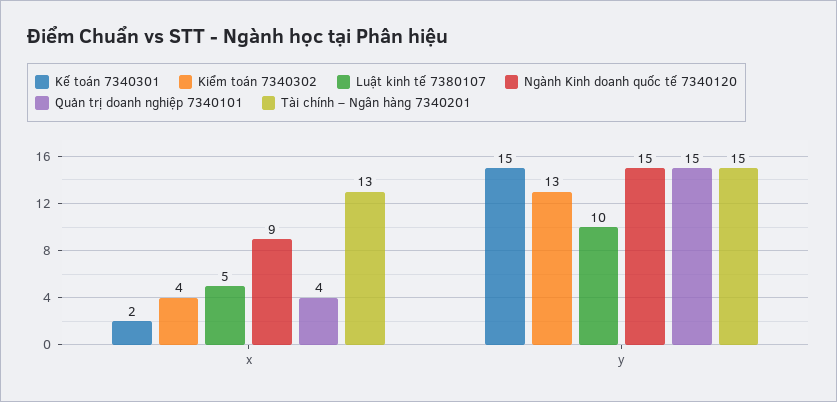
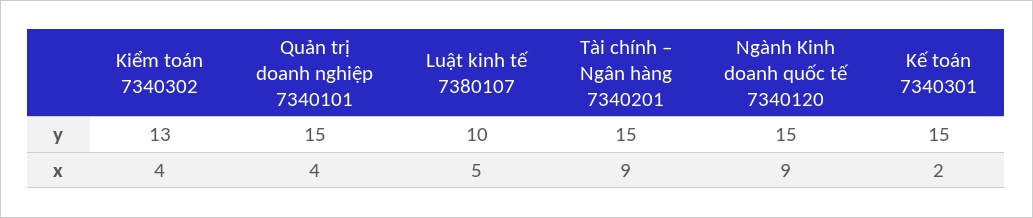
Tài chính – Ngân hàng 7340201, x: 13 -> 9

